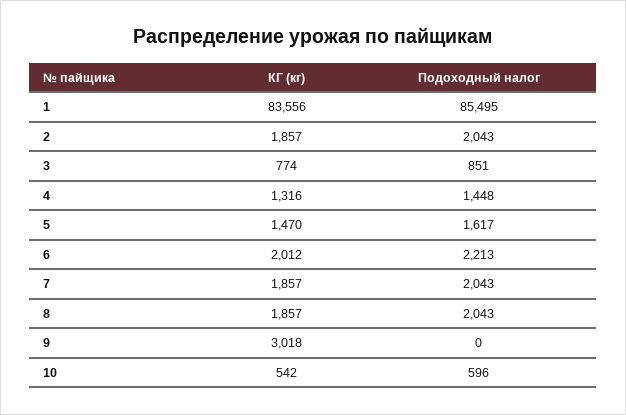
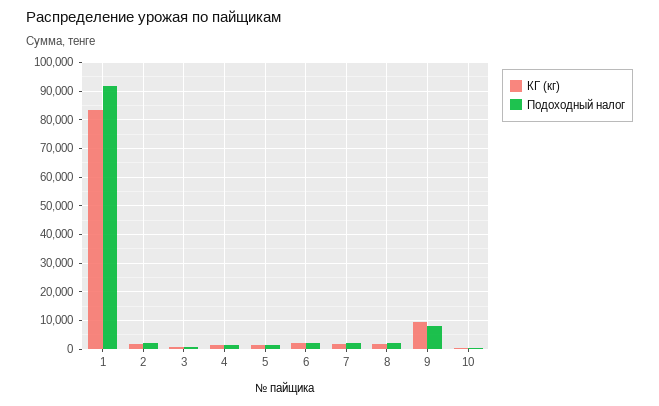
Подоходный налог, 1: 85495 -> 92500
КГ (кг), 9: 3018 -> 10000
Подоходный налог, 9: 0 -> 7500

